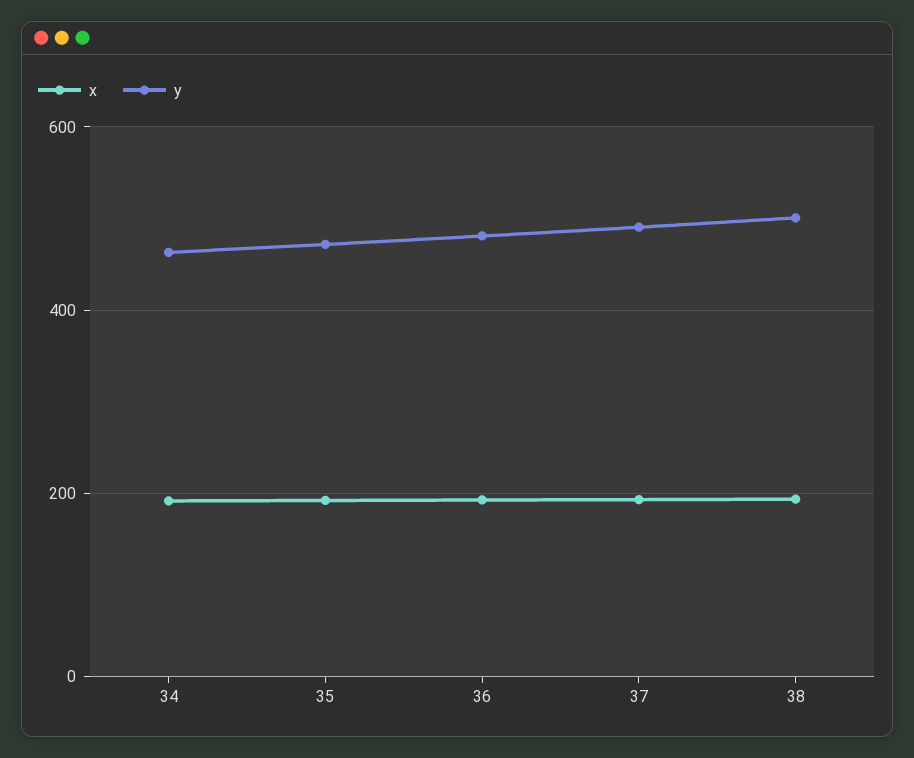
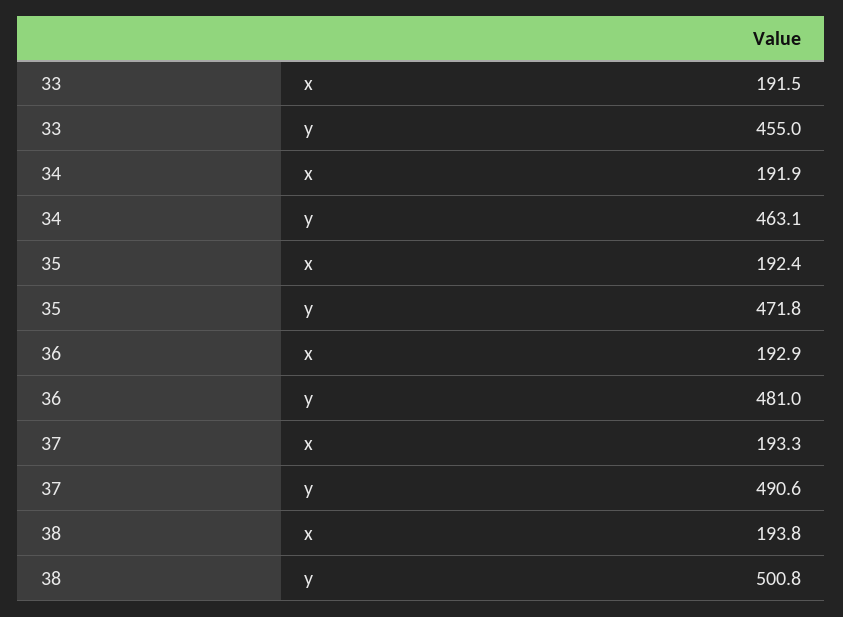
x, 33: none -> 191.5
y, 33: none -> 455

